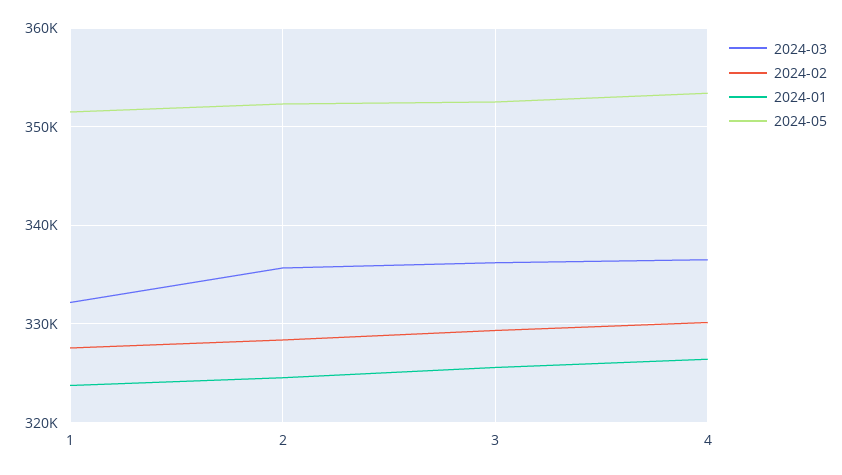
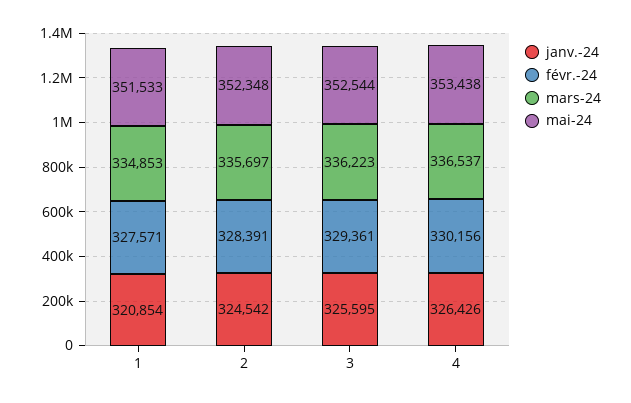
2024-03, 1: 332000 -> 334853
2024-01, 1: 324000 -> 320854

